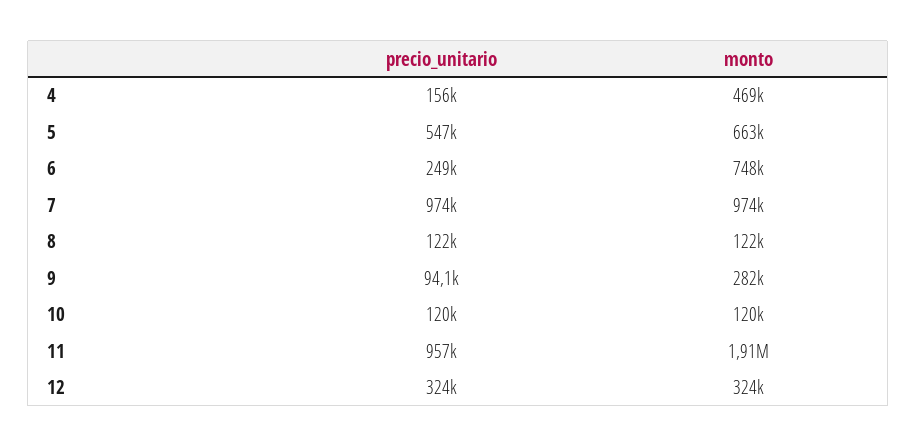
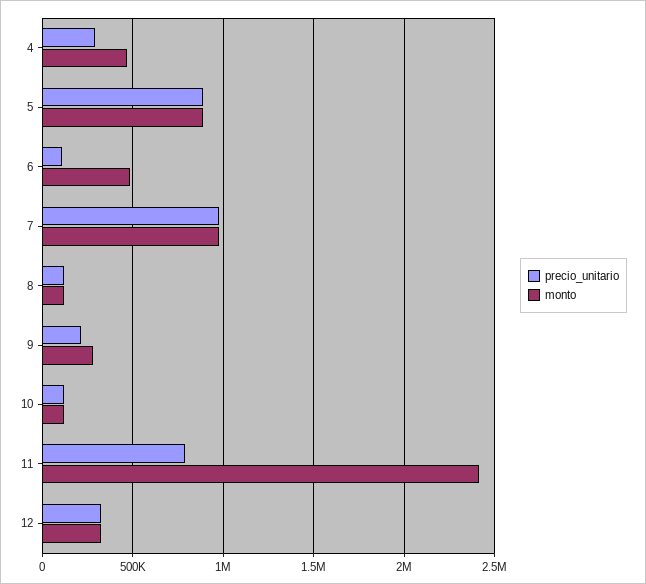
precio_unitario, 4: 156000 -> 300000
precio_unitario, 5: 547000 -> 900000
monto, 5: 663000 -> 900000
precio_unitario, 6: 249000 -> 100000
monto, 6: 748000 -> 500000
precio_unitario, 9: 94100 -> 200000
precio_unitario, 11: 957000 -> 800000
monto, 11: 1910000 -> 2400000

